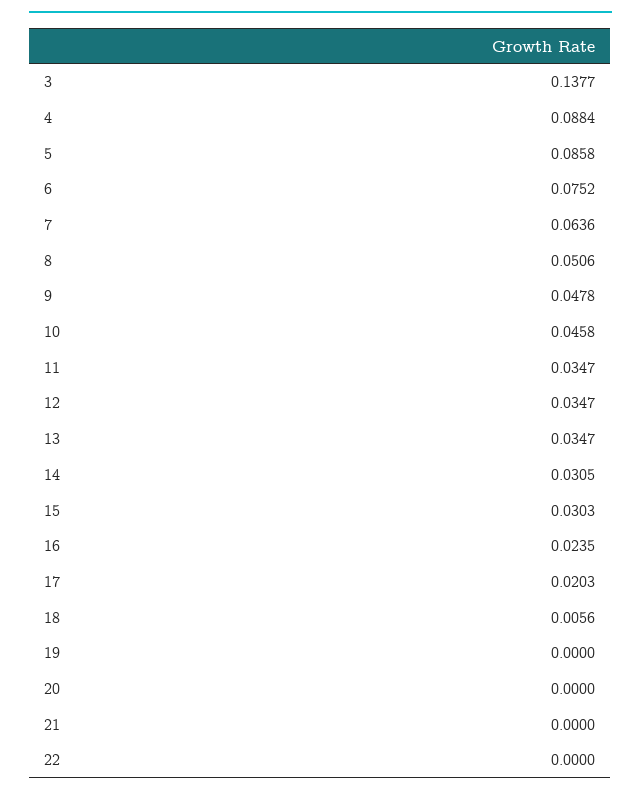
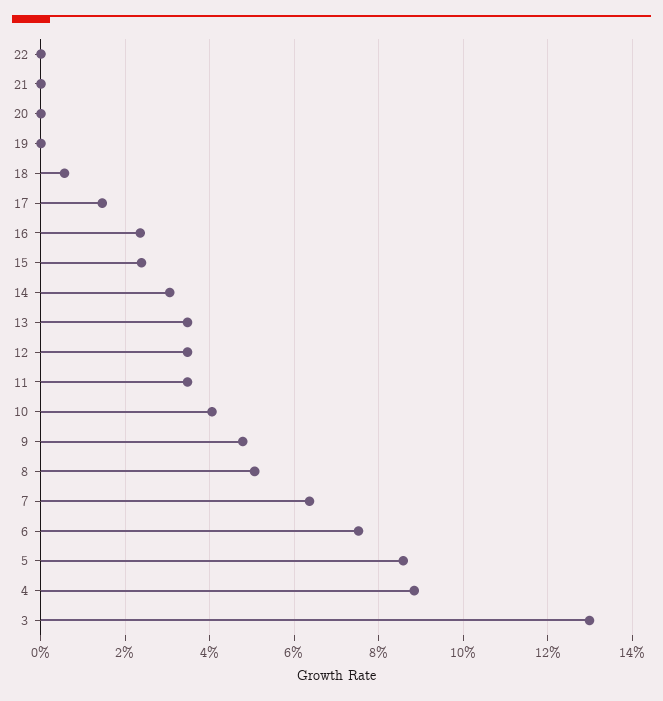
3: 0.1377 -> 0.13
10: 0.0458 -> 0.04
15: 0.0303 -> 0.024
17: 0.0203 -> 0.014

